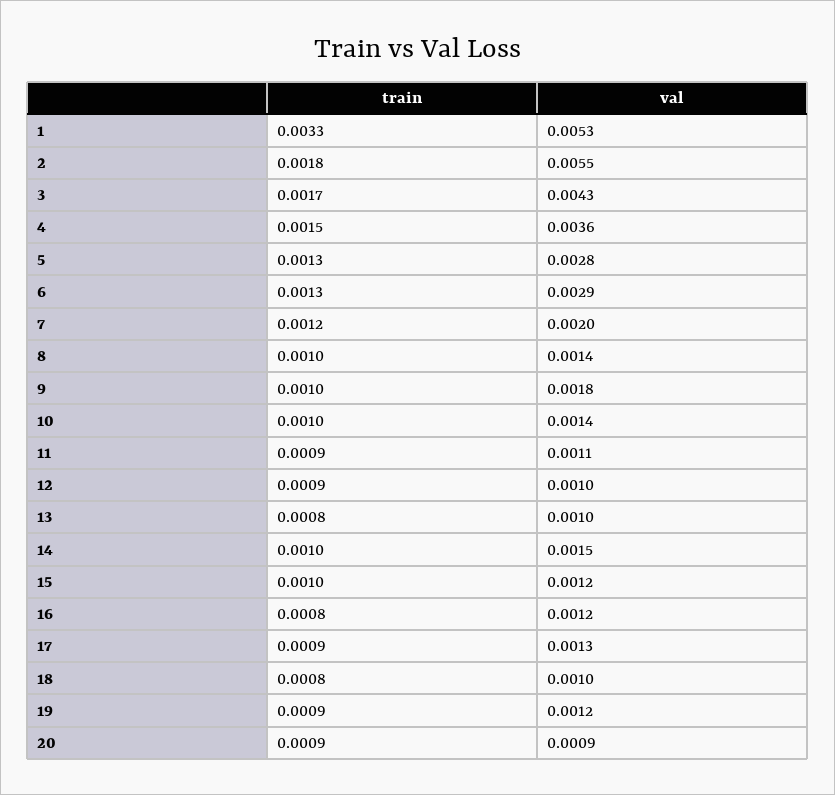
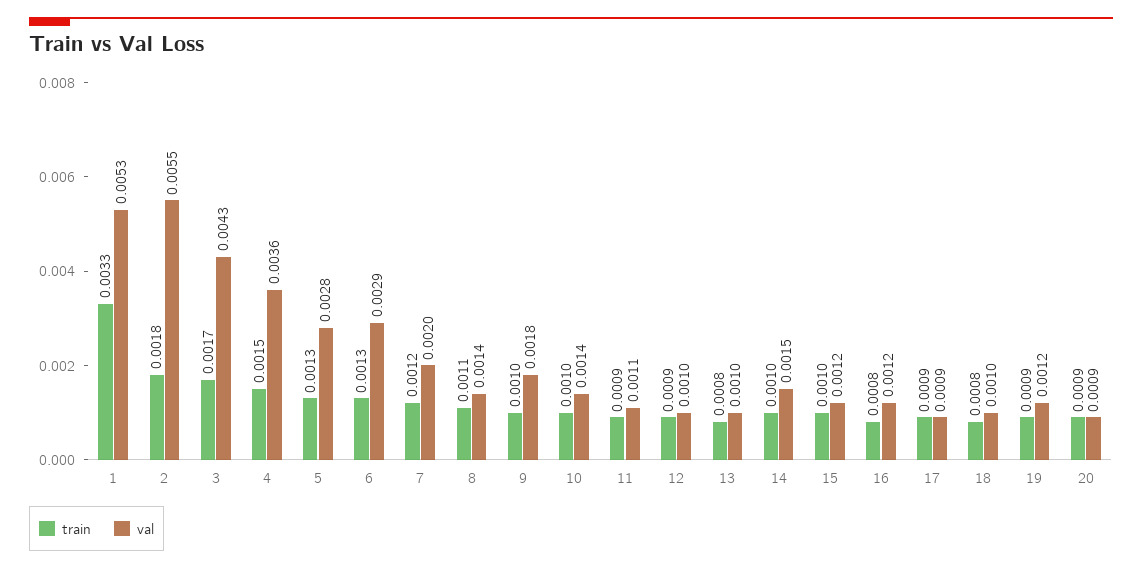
train, 8: 0.001 -> 0.0011
val, 17: 0.0013 -> 0.0009

